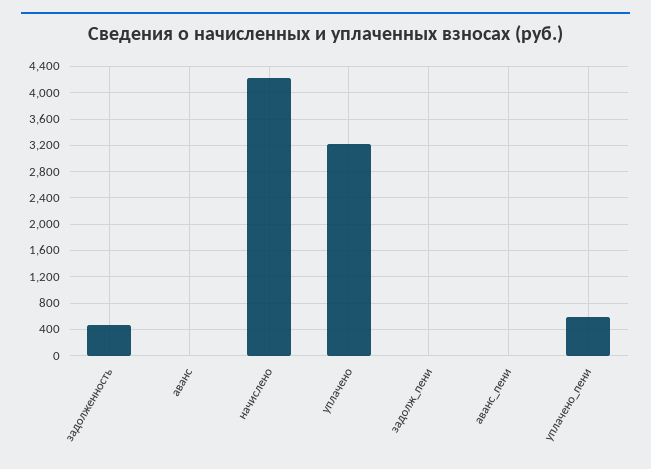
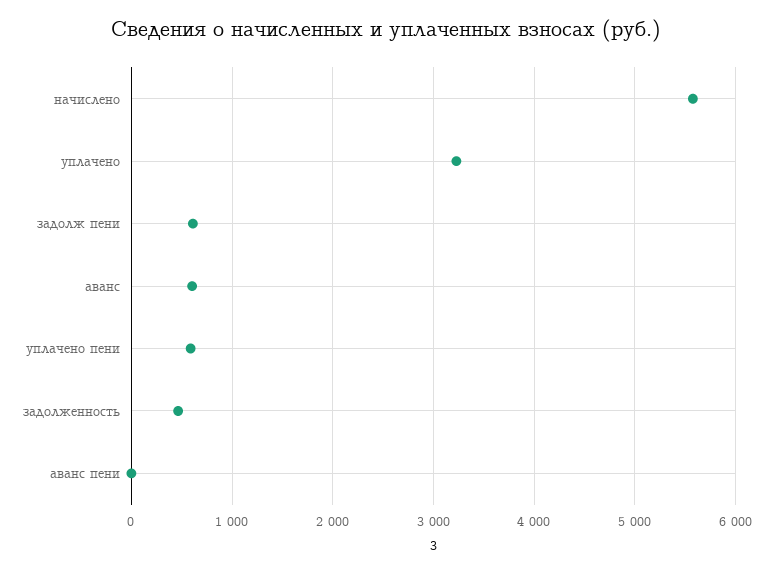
аванс: 0 -> 600
начислено: 4200 -> 5600
задолж_пени: 0 -> 600

